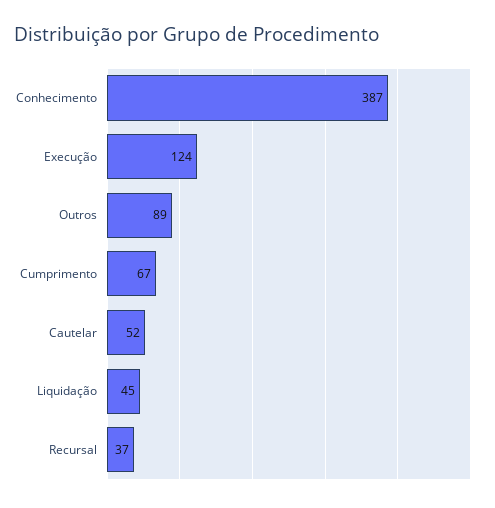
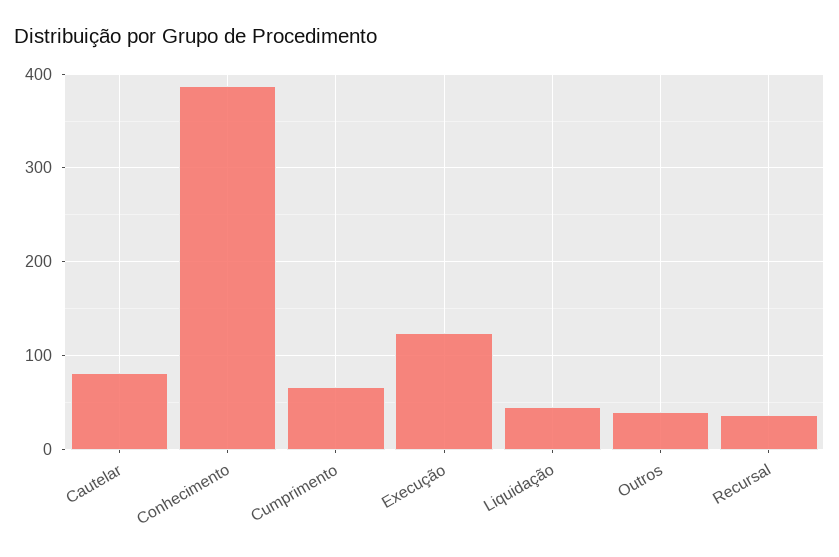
Outros: 89 -> 40
Cautelar: 52 -> 80

